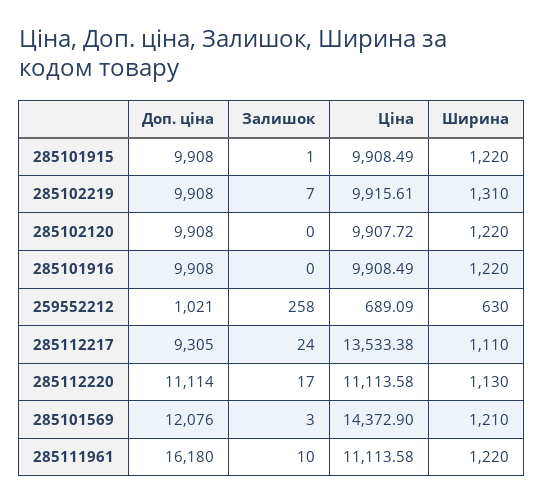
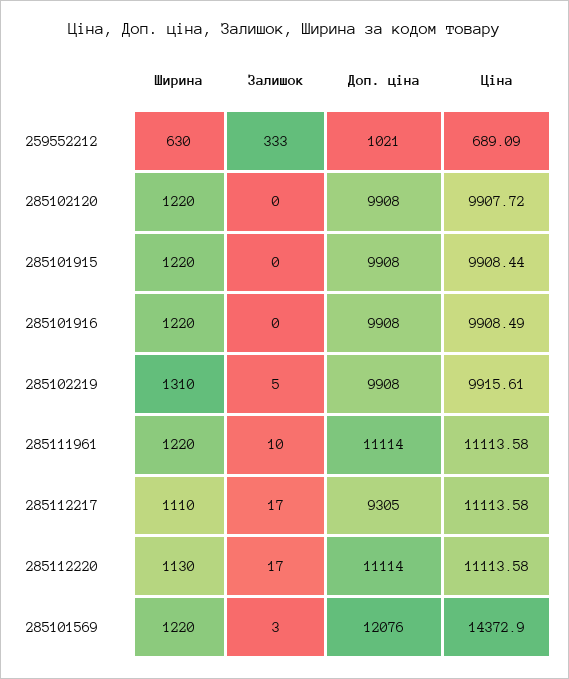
Залишок, 285101915: 1 -> 0
Ціна, 285101915: 9908.49 -> 9908.44
Залишок, 285102219: 7 -> 5
Залишок, 259552212: 258 -> 333
Залишок, 285112217: 24 -> 17
Ціна, 285112217: 13533.38 -> 11113.58
Ширина, 285101569: 1210 -> 1220
Доп. ціна, 285111961: 16180 -> 11114

